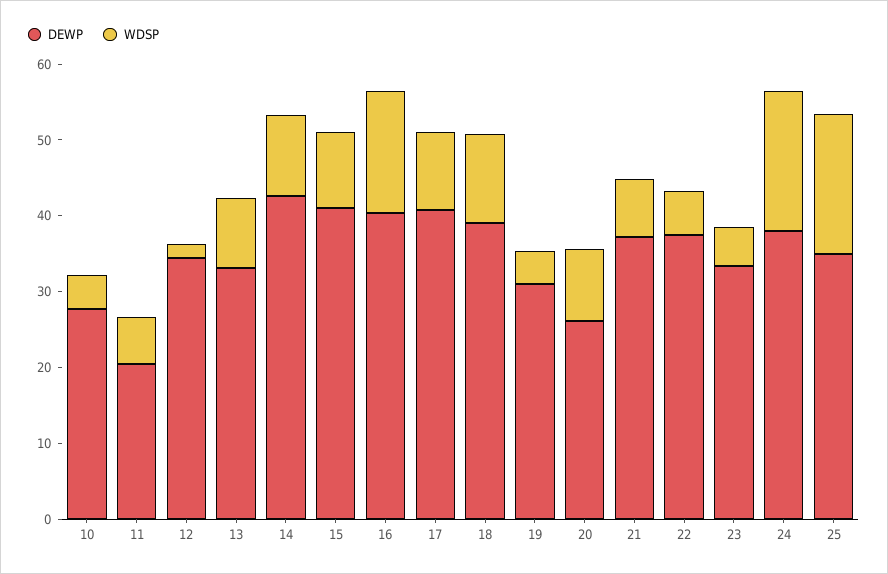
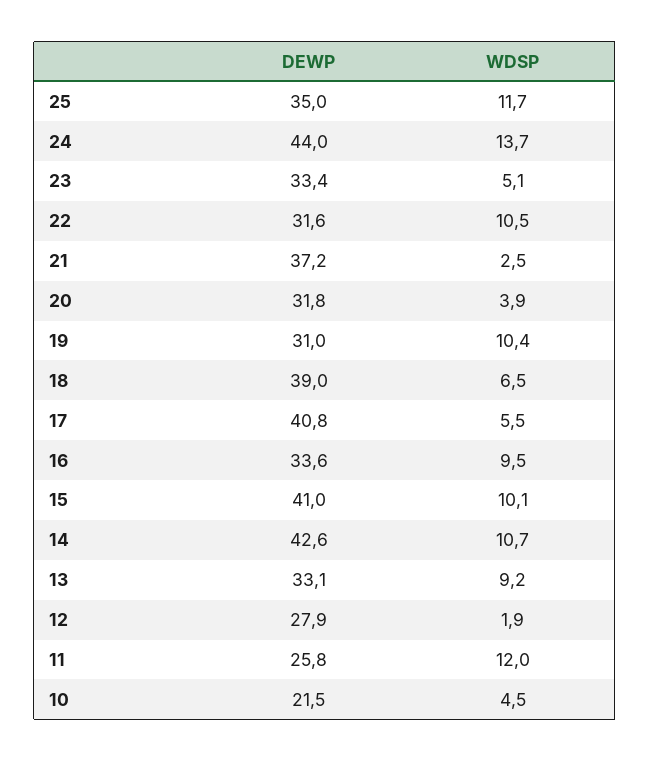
DEWP, 10: 28 -> 21.5
DEWP, 11: 20 -> 25.8
WDSP, 11: 6 -> 12
DEWP, 12: 34 -> 27.9
DEWP, 16: 40 -> 33.6
WDSP, 16: 16 -> 9.5
WDSP, 17: 10 -> 5.5
WDSP, 18: 12 -> 6.5
WDSP, 19: 4 -> 10.4
DEWP, 20: 26 -> 31.8
WDSP, 20: 10 -> 3.9
WDSP, 21: 8 -> 2.5
DEWP, 22: 38 -> 31.6
WDSP, 22: 6 -> 10.5
DEWP, 24: 38 -> 44
WDSP, 24: 18 -> 13.7
WDSP, 25: 18 -> 11.7

